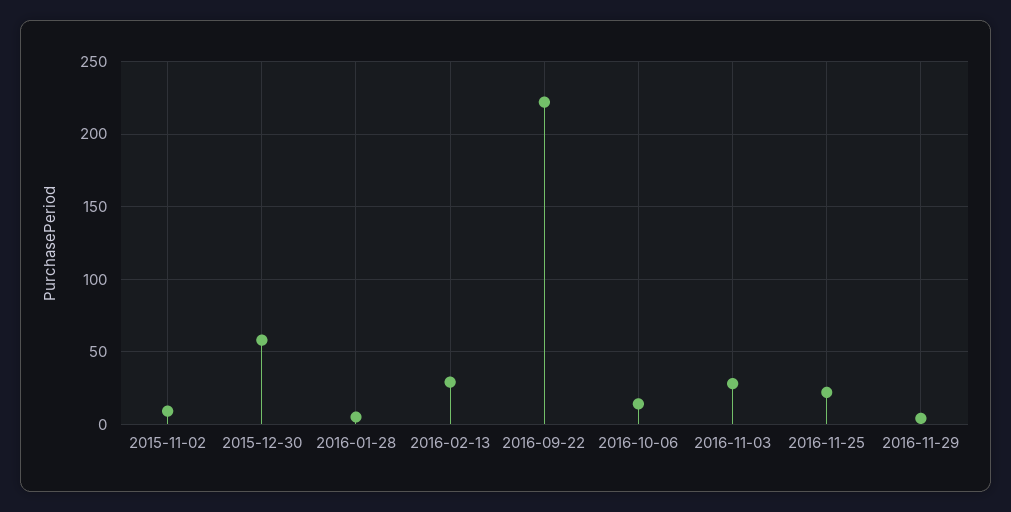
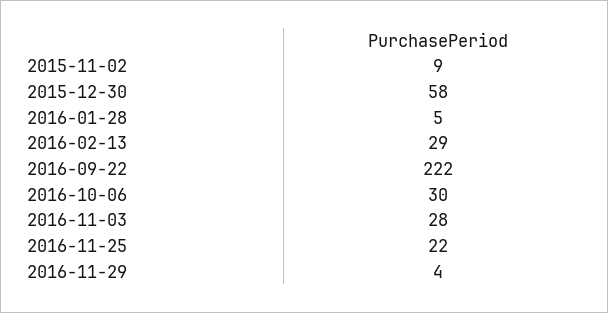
2016-10-06: 15 -> 30

